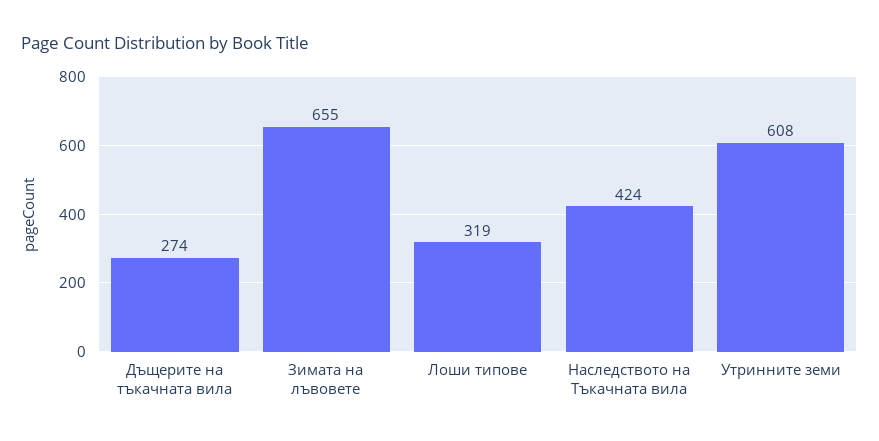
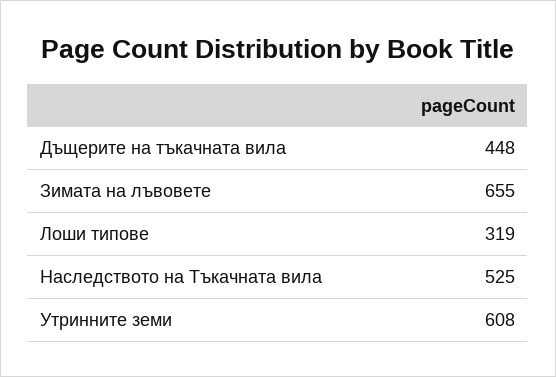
Дъщерите на тъкачната вила: 274 -> 448
Наследството на Тъкачната вила: 424 -> 525

